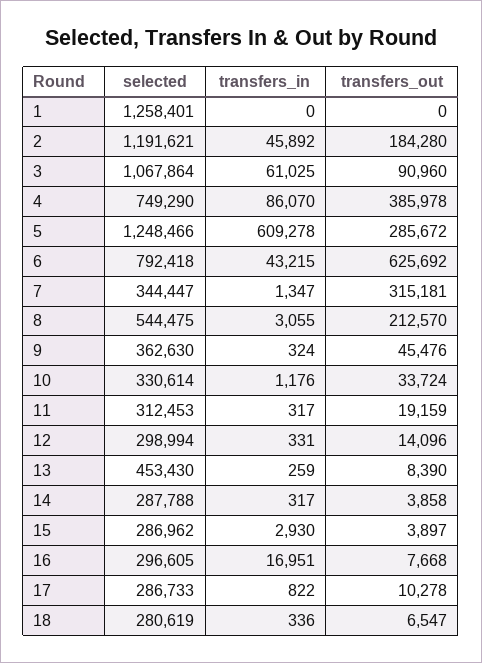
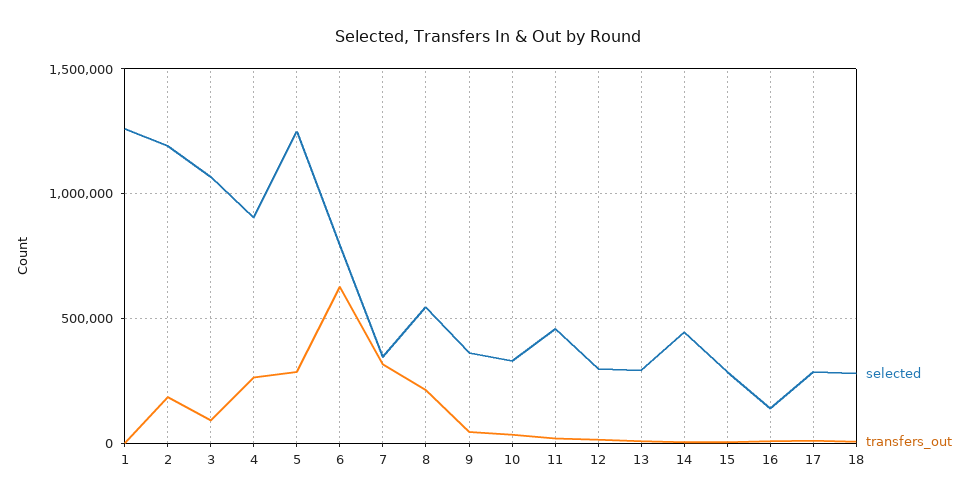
transfers_in, 1: 0 -> none
transfers_in, 2: 45892 -> none
transfers_in, 3: 61025 -> none
selected, 4: 749290 -> 900000
transfers_in, 4: 86070 -> none
transfers_out, 4: 385978 -> 250000
transfers_in, 5: 609278 -> none
transfers_in, 6: 43215 -> none
transfers_in, 7: 1347 -> none
transfers_in, 8: 3055 -> none
transfers_in, 9: 324 -> none
transfers_in, 10: 1176 -> none
selected, 11: 312453 -> 450000
transfers_in, 11: 317 -> none
transfers_in, 12: 331 -> none
selected, 13: 453430 -> 300000
transfers_in, 13: 259 -> none
selected, 14: 287788 -> 450000
transfers_in, 14: 317 -> none
transfers_in, 15: 2930 -> none
selected, 16: 296605 -> 150000
transfers_in, 16: 16951 -> none
transfers_in, 17: 822 -> none
transfers_in, 18: 336 -> none

